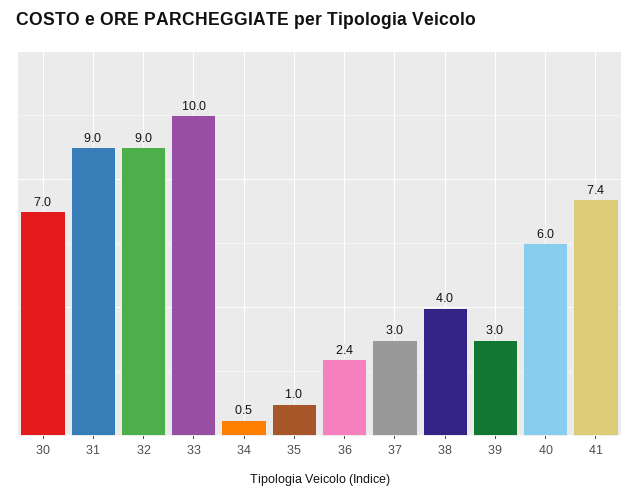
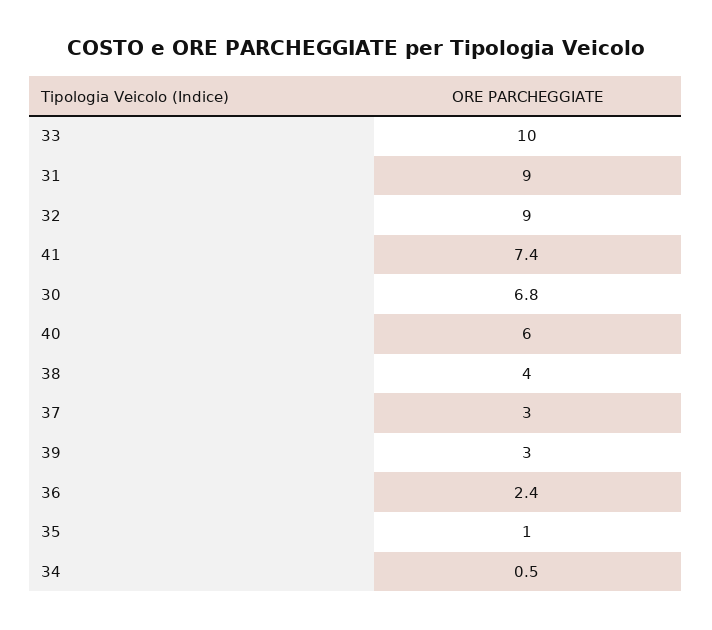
30: 7 -> 6.8

